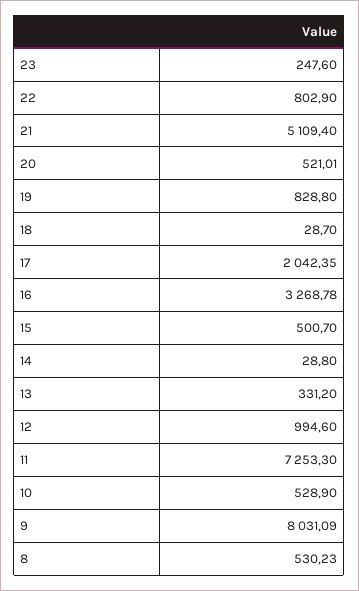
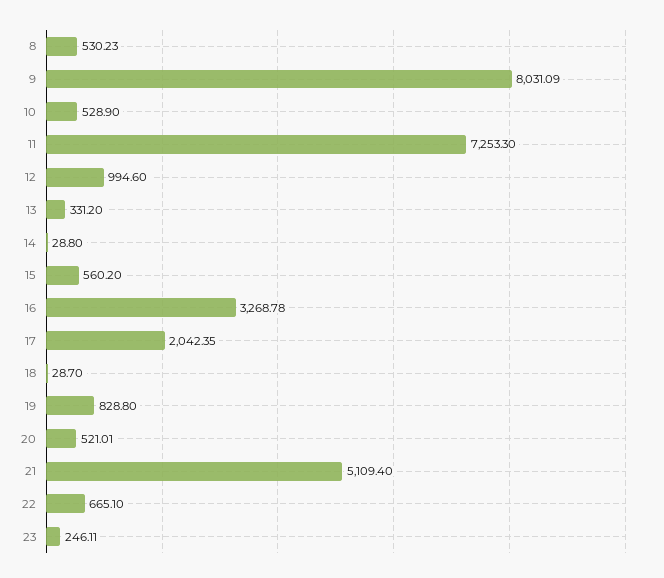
23: 247.6 -> 246.11
22: 802.9 -> 665.1
15: 500.7 -> 560.2

